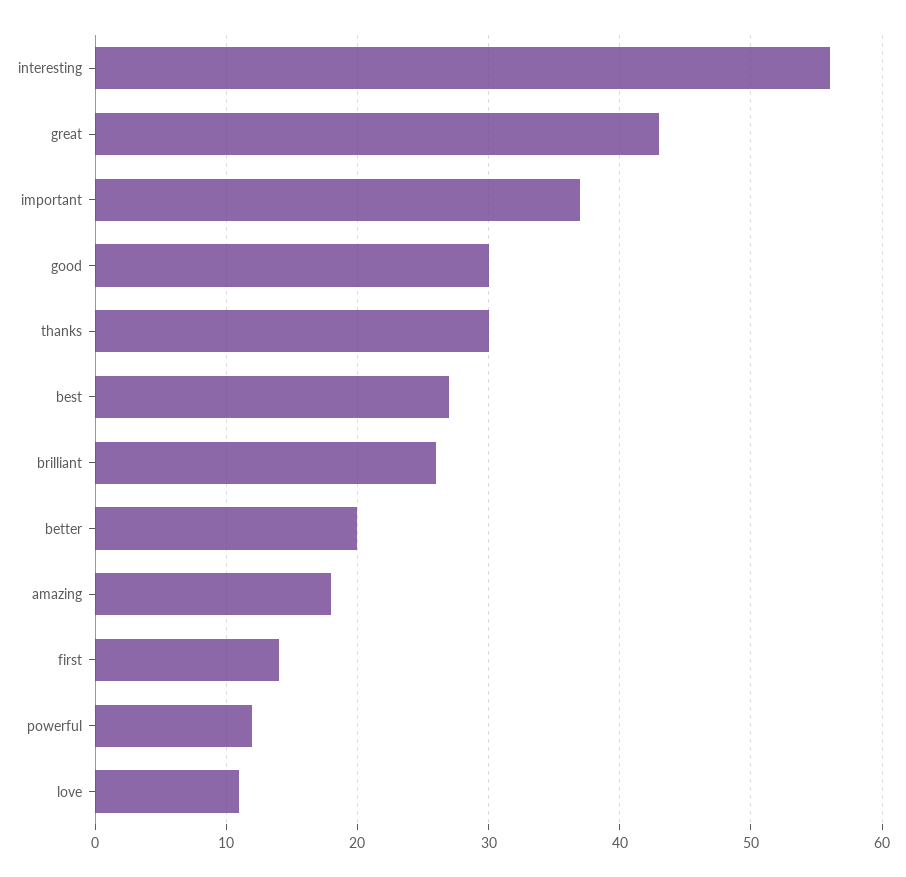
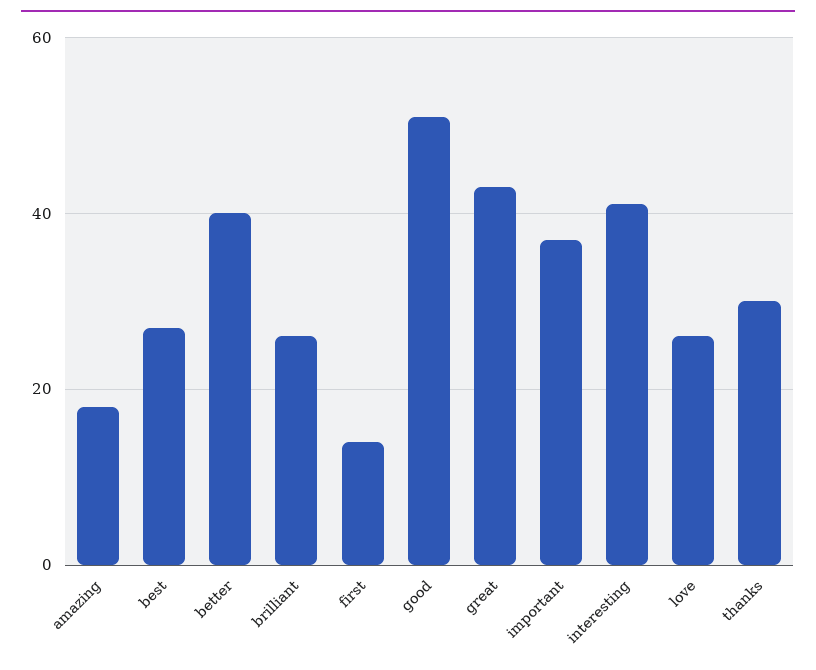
interesting: 56 -> 40
good: 30 -> 50
better: 20 -> 40
powerful: 12 -> none
love: 11 -> 25

